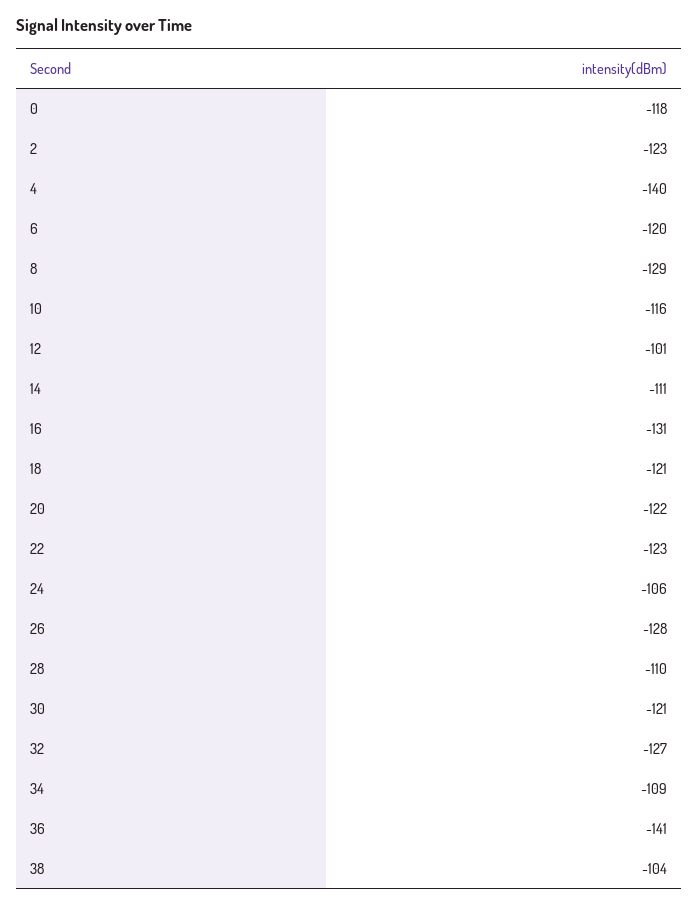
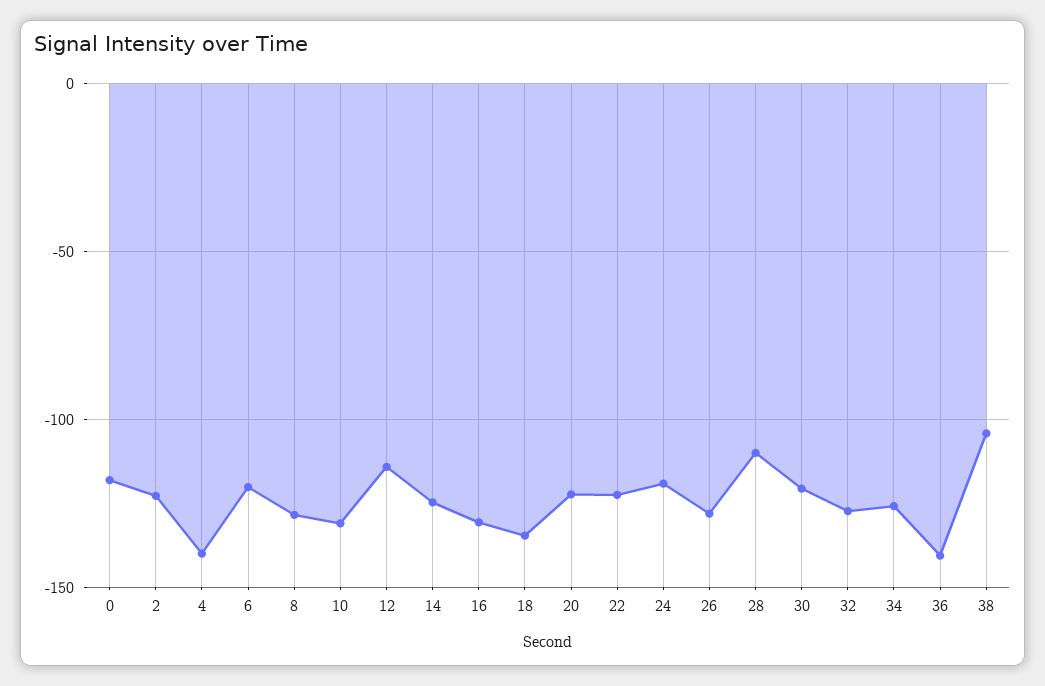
10: -116 -> -130
12: -101 -> -115
14: -111 -> -125
18: -121 -> -135
24: -106 -> -120
34: -109 -> -125

